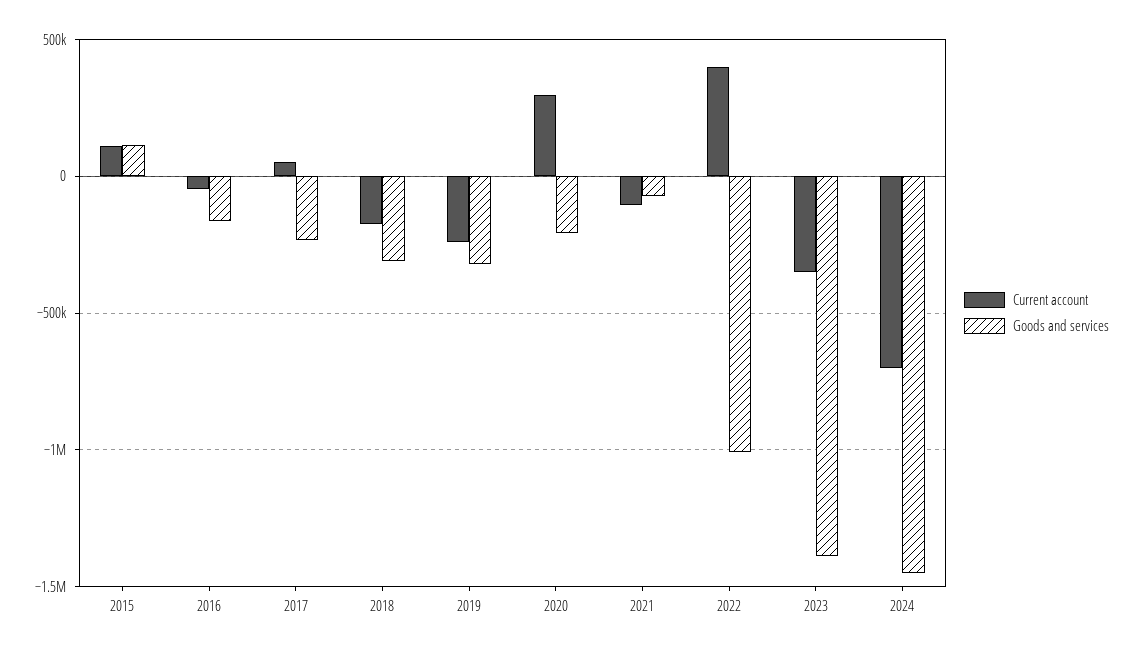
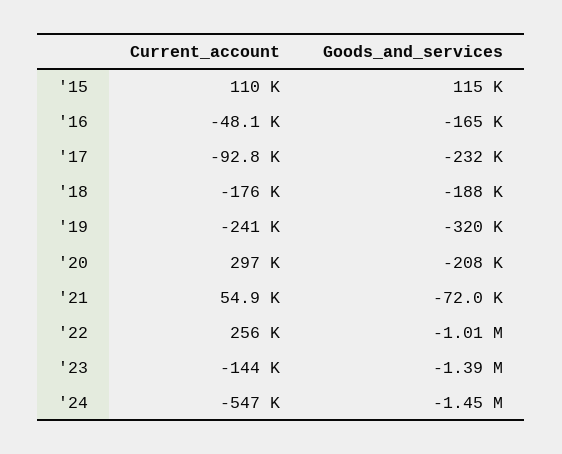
Current account, 2017: 50000 -> -92800
Goods and services, 2018: -300000 -> -188000
Current account, 2021: -100000 -> 54900
Current account, 2022: 400000 -> 256000
Current account, 2023: -350000 -> -144000
Current account, 2024: -700000 -> -547000

